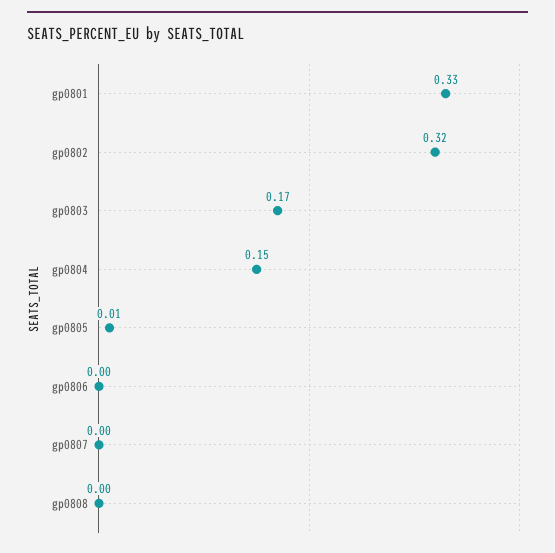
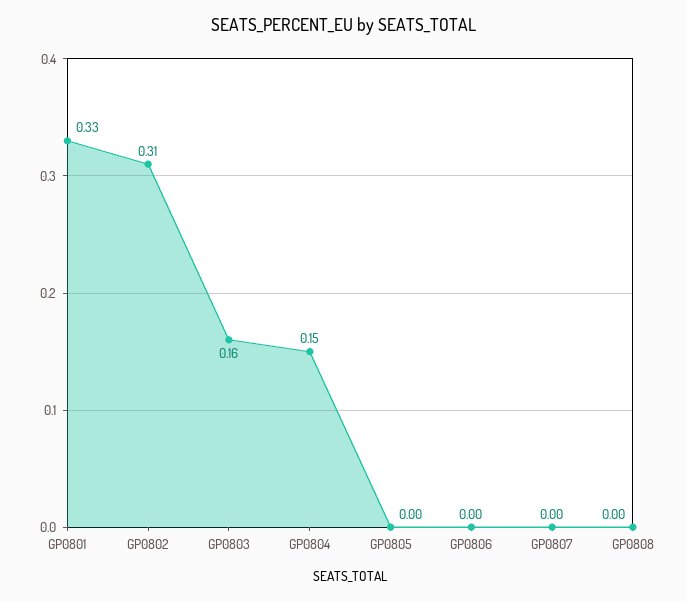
gp0802: 0.32 -> 0.31
gp0803: 0.17 -> 0.16
gp0805: 0.01 -> 0

